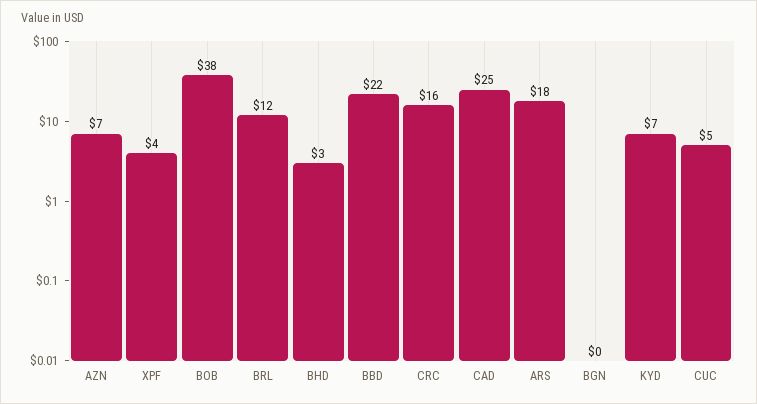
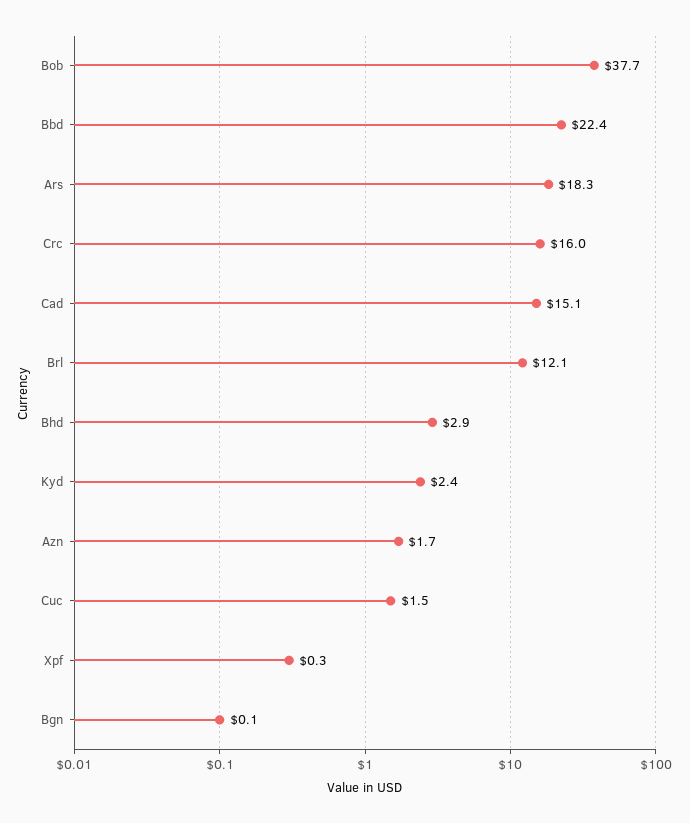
AZN: 7 -> 1.7
XPF: 4 -> 0.3
CAD: 25 -> 15.1
KYD: 7 -> 2.4
CUC: 5 -> 1.5

